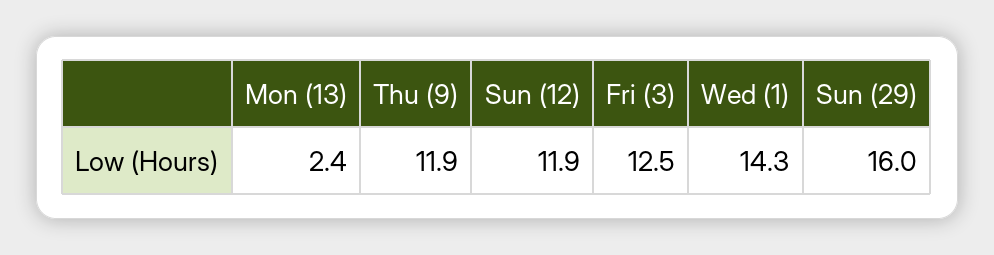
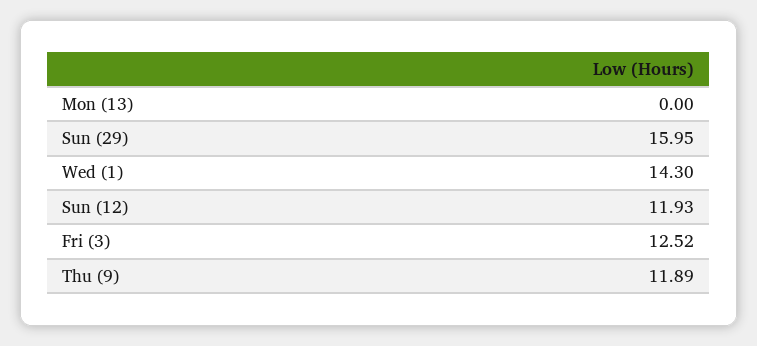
Mon (13): 2.4 -> 0

